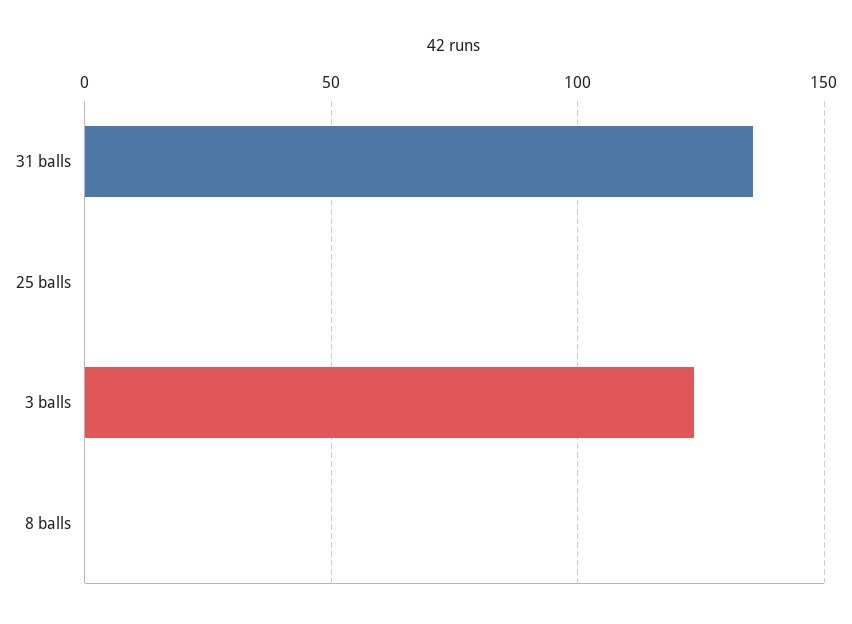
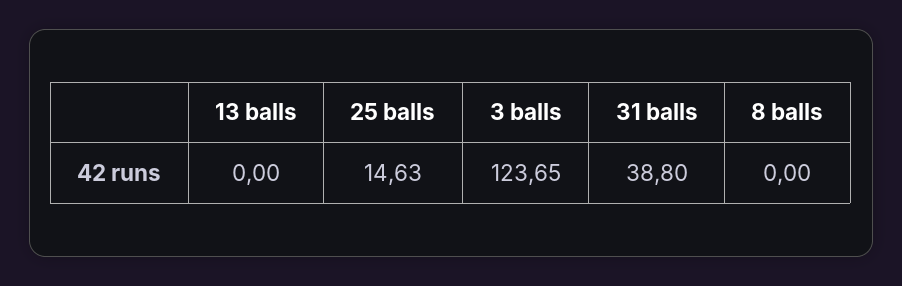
31 balls: 135 -> 38.8
25 balls: 0 -> 14.63
13 balls: none -> 0

